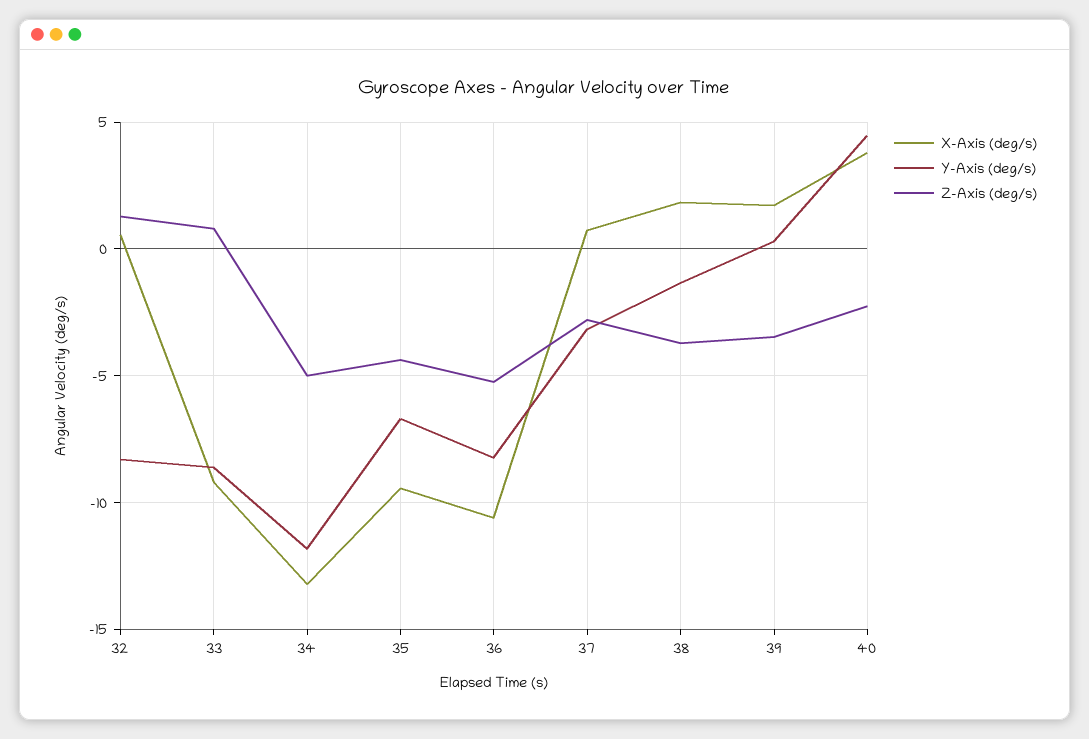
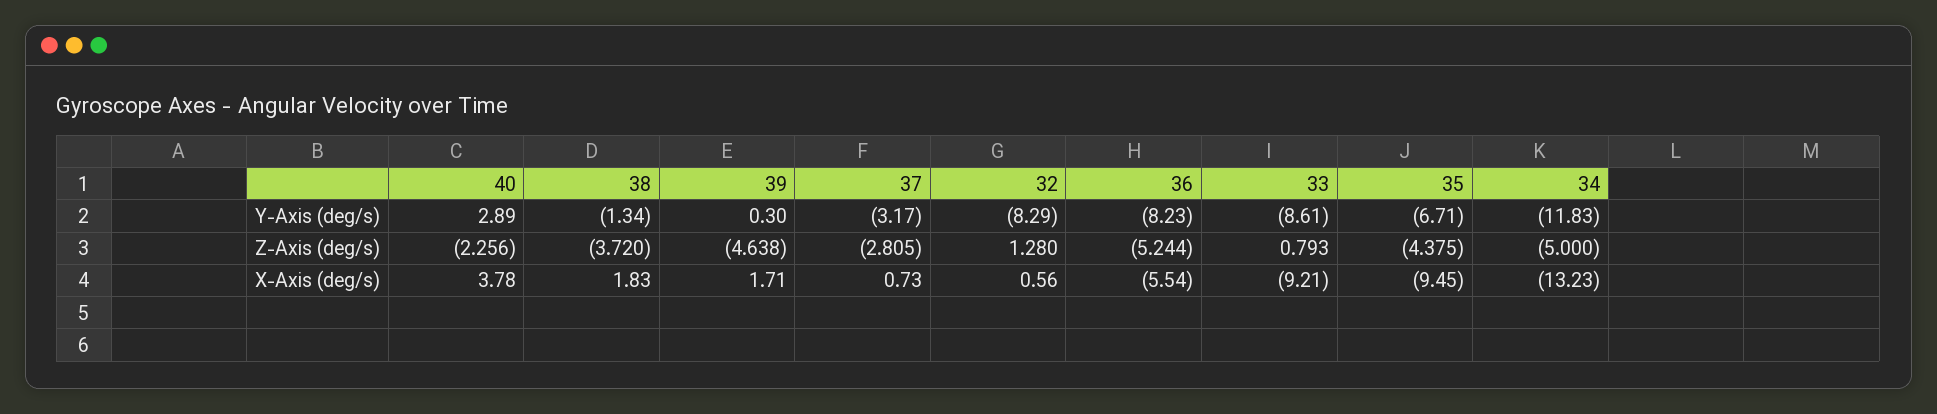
X-Axis (deg/s), 36: -10.5 -> -5.54
Z-Axis (deg/s), 39: -3.5 -> -4.638
Y-Axis (deg/s), 40: 4.5 -> 2.89

